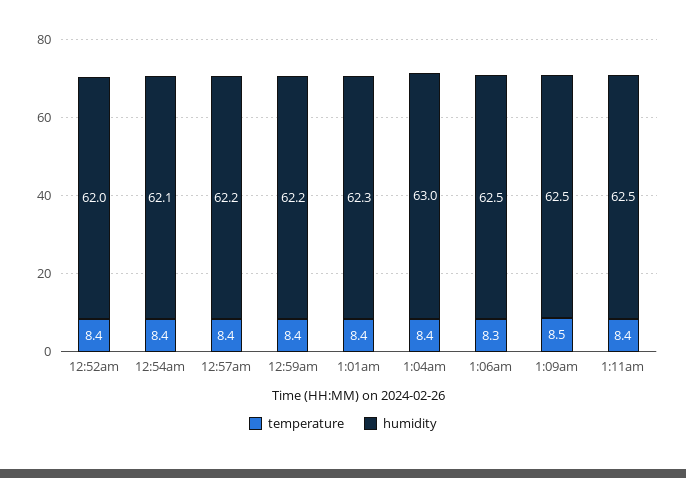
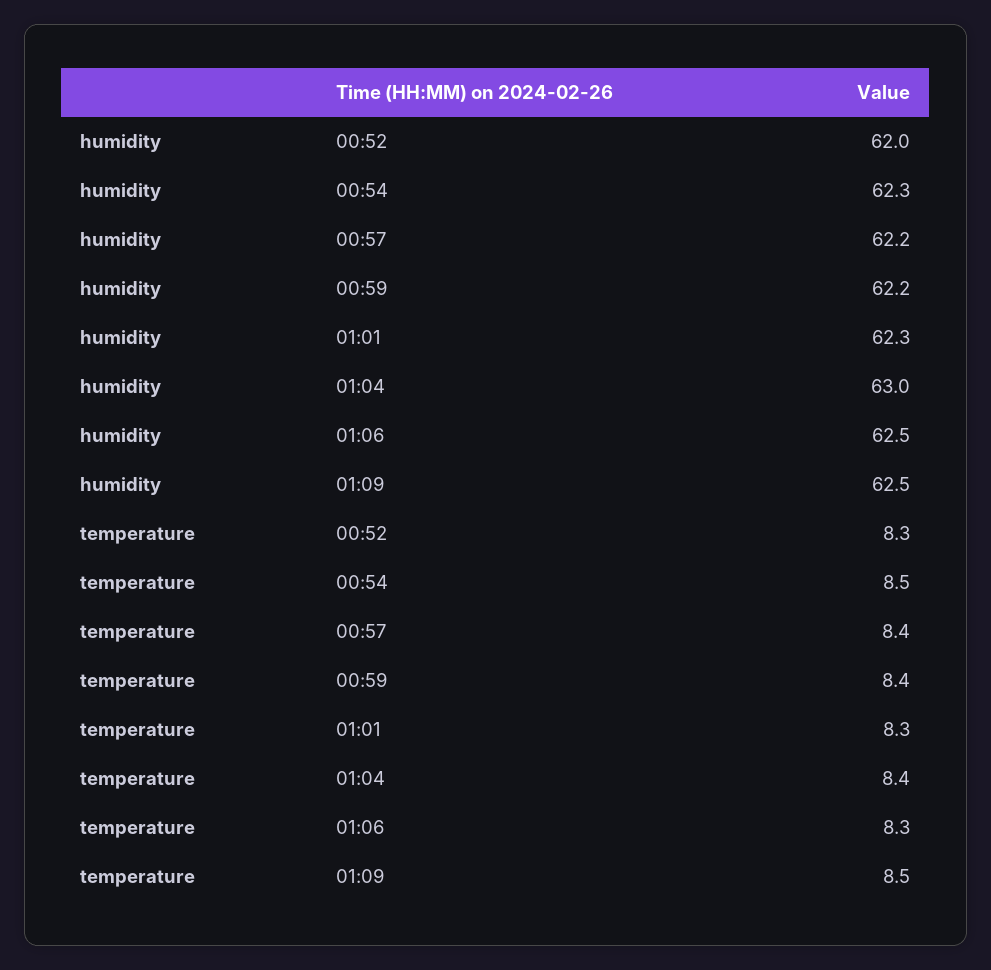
temperature, 12:52am: 8.4 -> 8.3
temperature, 12:54am: 8.4 -> 8.5
humidity, 12:54am: 62.1 -> 62.3
temperature, 1:01am: 8.4 -> 8.3
temperature, 1:11am: 8.4 -> none
humidity, 1:11am: 62.5 -> none

